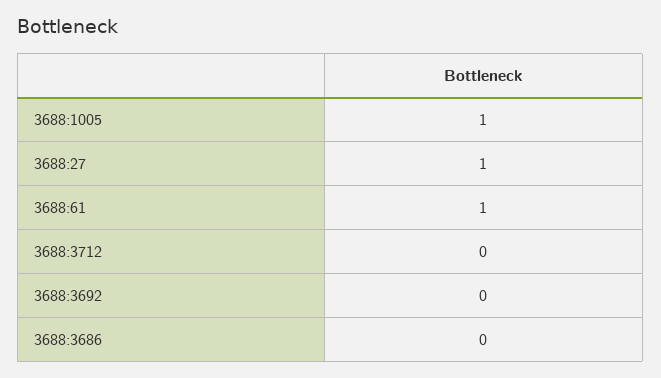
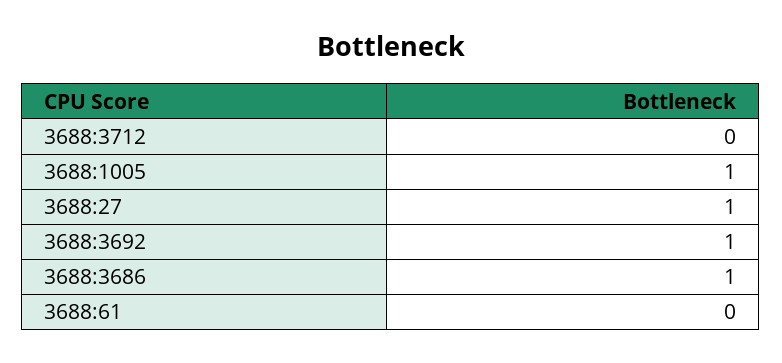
3688:61: 1 -> 0
3688:3692: 0 -> 1
3688:3686: 0 -> 1

